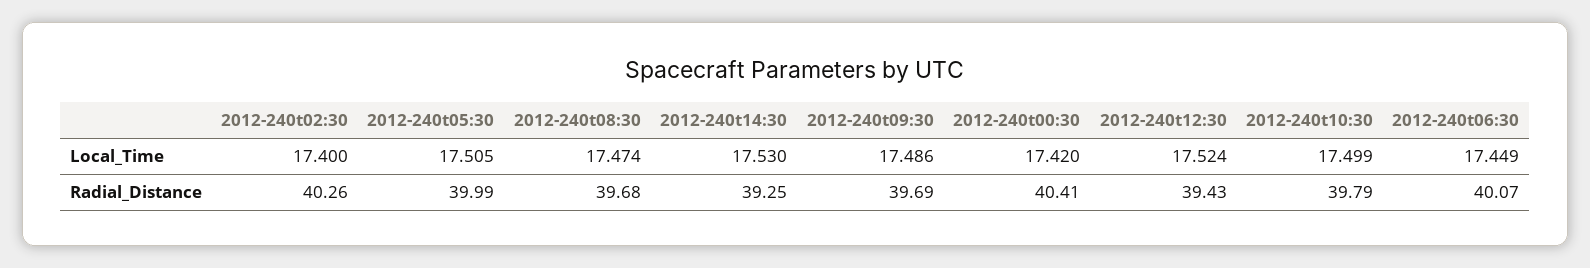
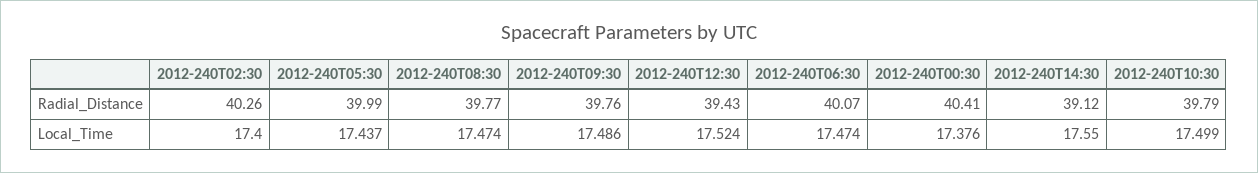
2012-240t05:30, Local_Time: 17.505 -> 17.437
2012-240t14:30, Local_Time: 17.53 -> 17.55
2012-240t00:30, Local_Time: 17.42 -> 17.376
2012-240t06:30, Local_Time: 17.449 -> 17.474
2012-240t08:30, Radial_Distance: 39.68 -> 39.77
2012-240t14:30, Radial_Distance: 39.25 -> 39.12
2012-240t09:30, Radial_Distance: 39.69 -> 39.76

